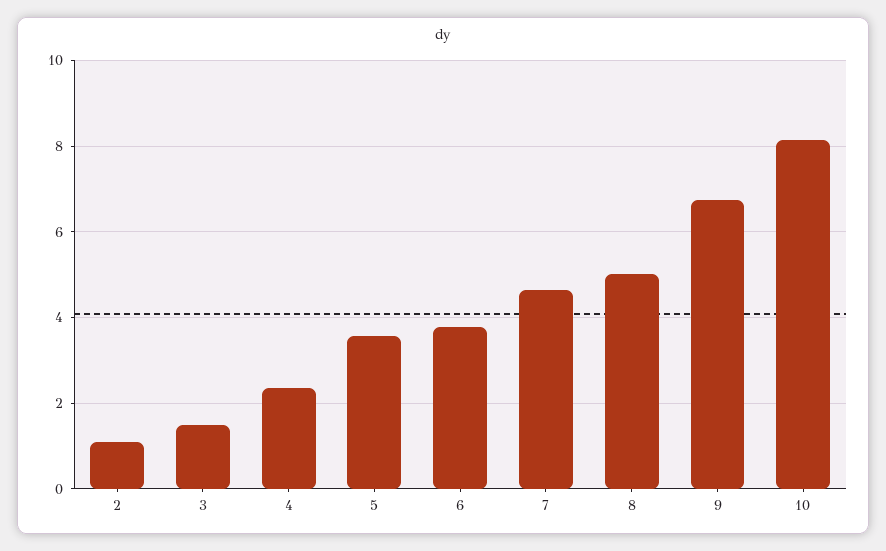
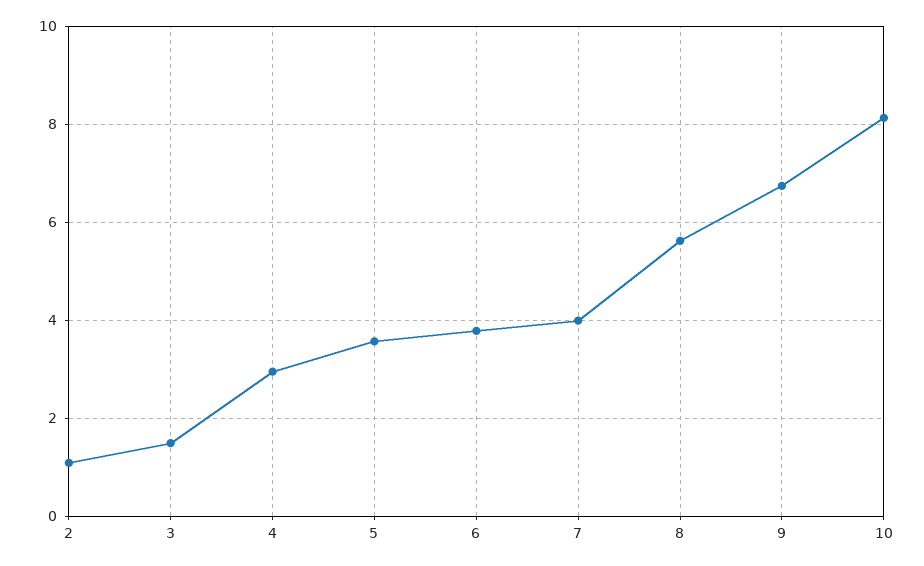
4: 2.4 -> 3
7: 4.6 -> 4
8: 5 -> 5.6

